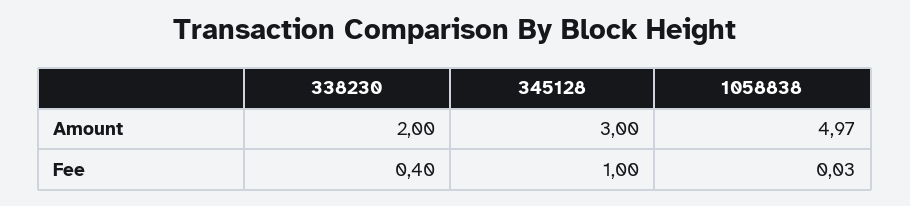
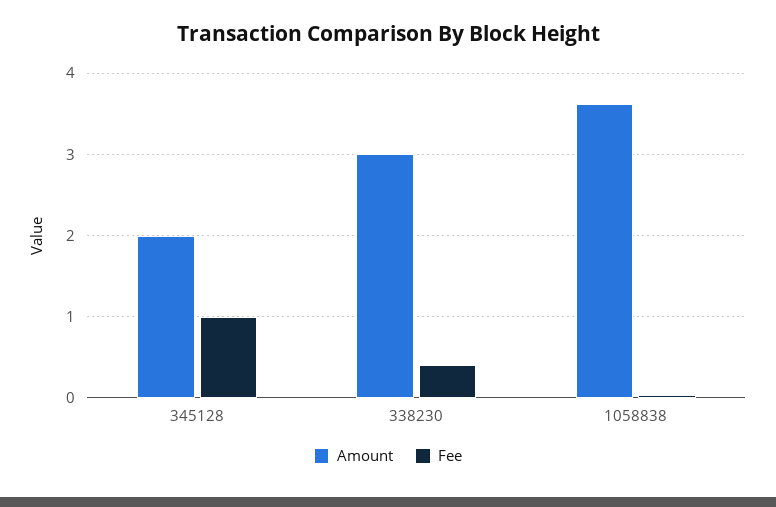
Amount, 338230: 2 -> 3
Amount, 345128: 3 -> 2
Amount, 1058838: 4.97 -> 3.6

